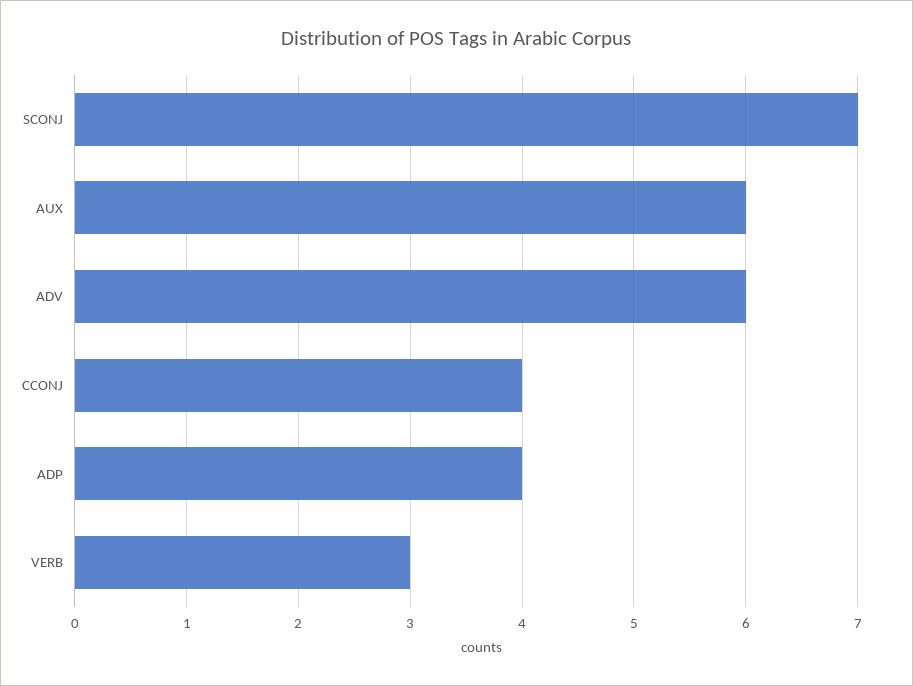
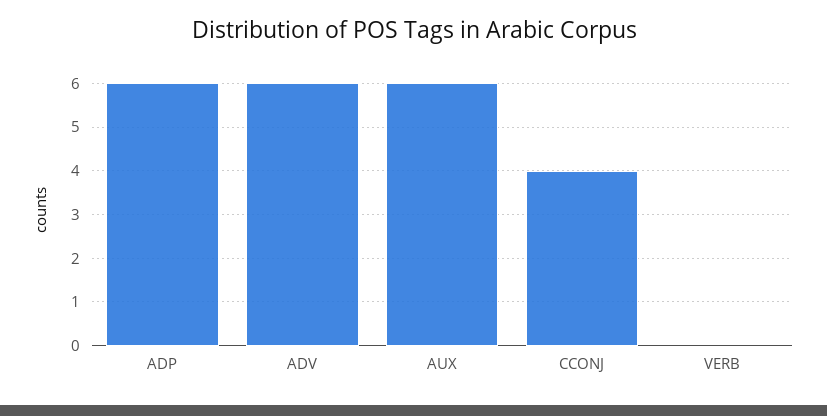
SCONJ: 7 -> none
ADP: 4 -> 6
VERB: 3 -> 0

